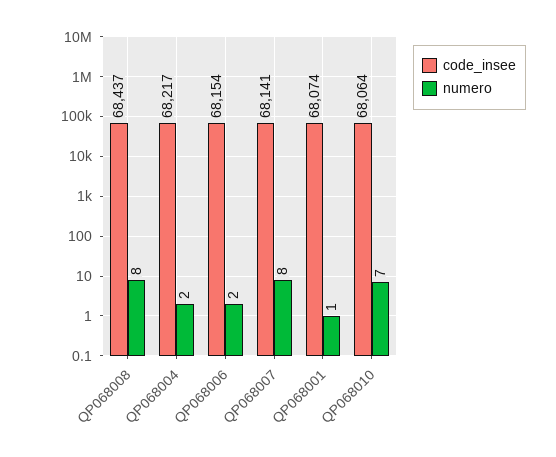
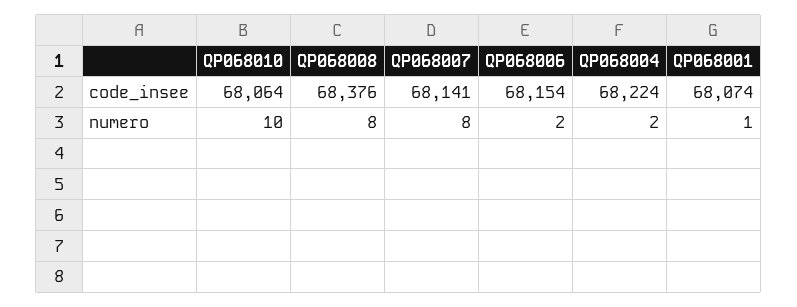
code_insee, QP068008: 68437 -> 68376
code_insee, QP068004: 68217 -> 68224
numero, QP068010: 7 -> 10

